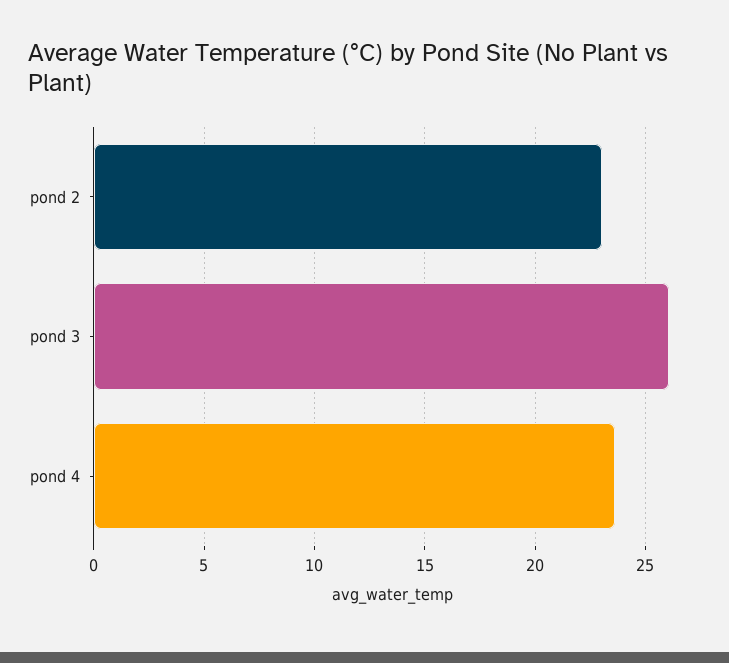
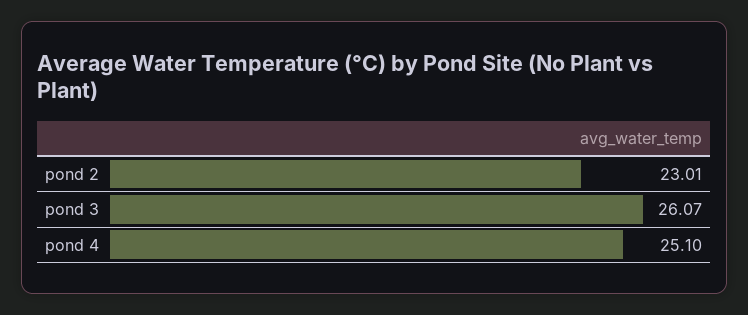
pond 4: 23.5 -> 25.1

